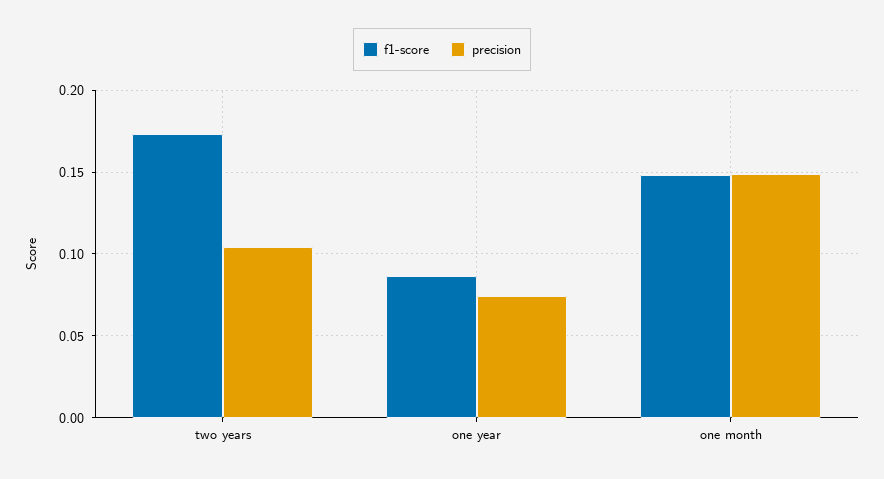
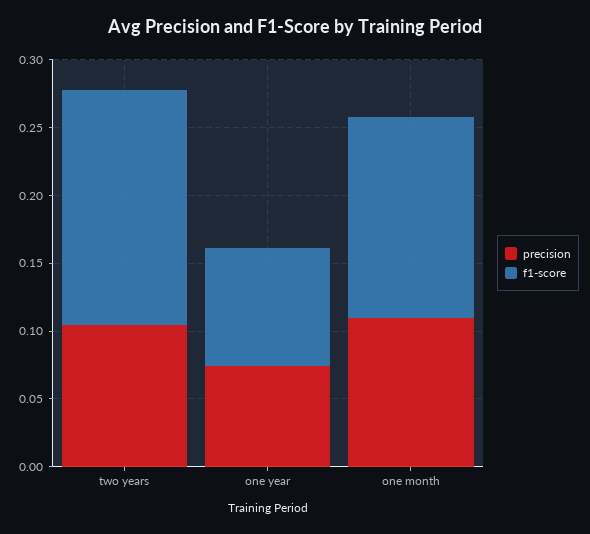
precision, one month: 0.15 -> 0.11

